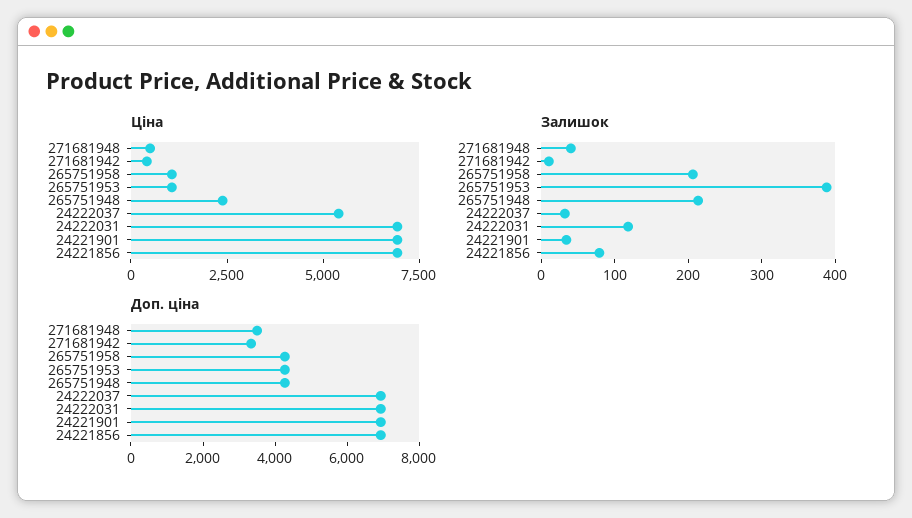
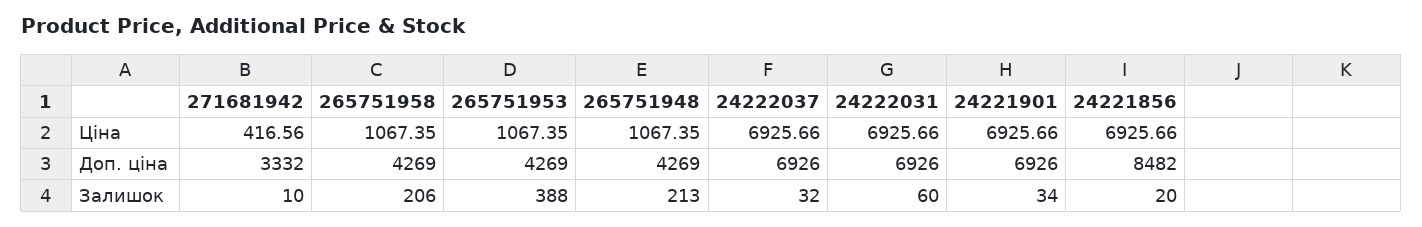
Ціна, 271681948: 500 -> none
Ціна, 265751948: 2500 -> 1067.35
Ціна, 24222037: 5500 -> 6925.66
Залишок, 271681948: 40 -> none
Залишок, 24222031: 120 -> 60
Залишок, 24221856: 80 -> 20
Доп. ціна, 271681948: 3500 -> none
Доп. ціна, 24221856: 7000 -> 8482

